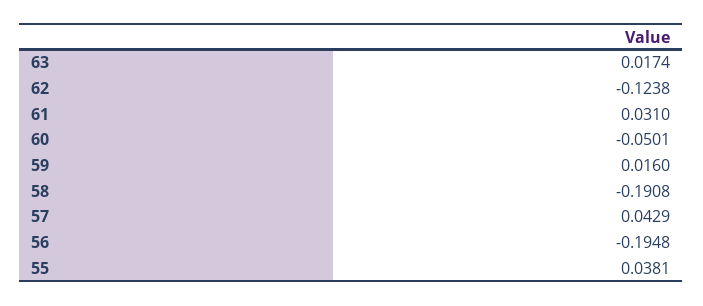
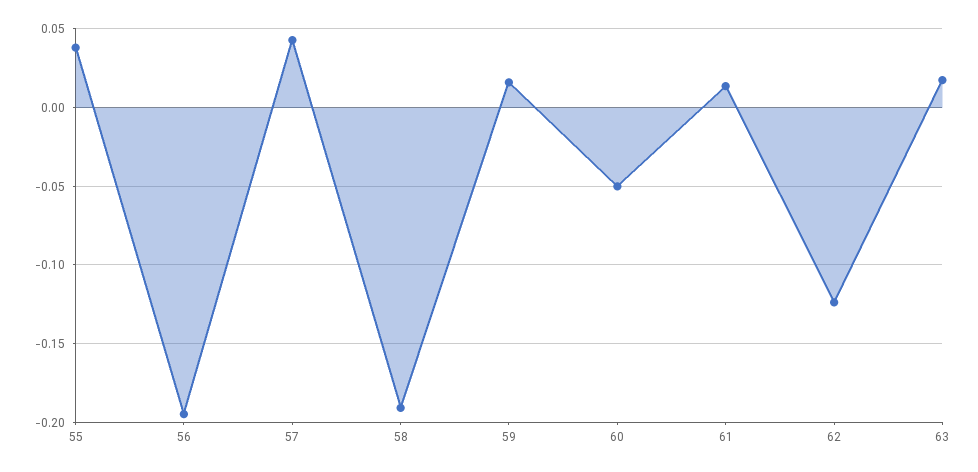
61: 0.031 -> 0.015

